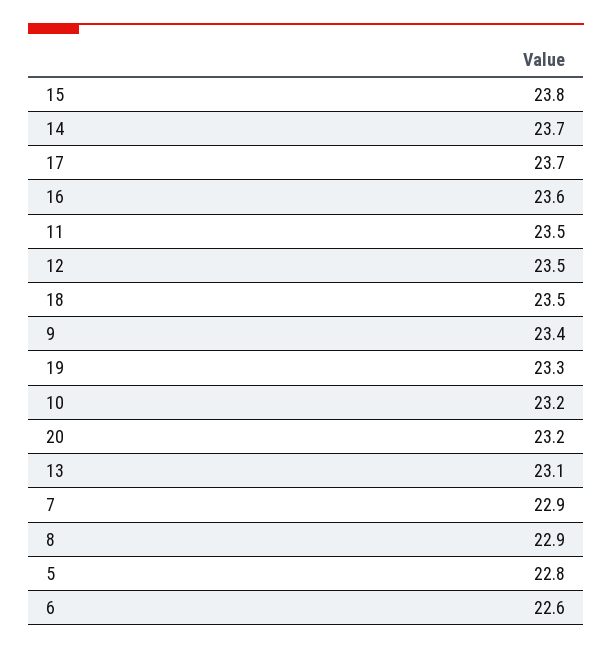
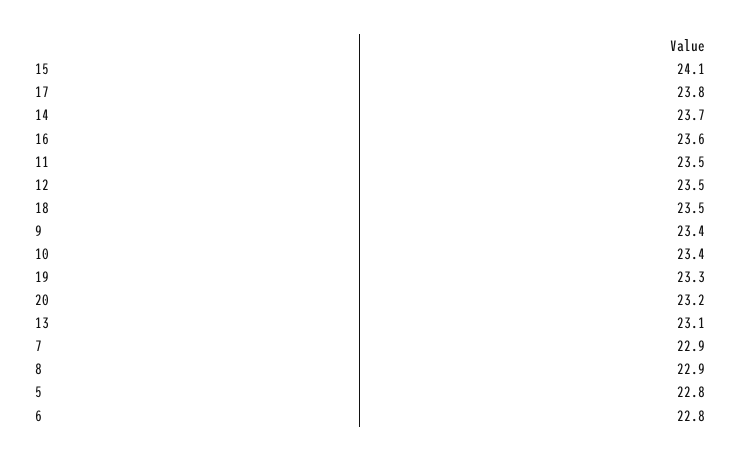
15: 23.8 -> 24.1
17: 23.7 -> 23.8
10: 23.2 -> 23.4
6: 22.6 -> 22.8

